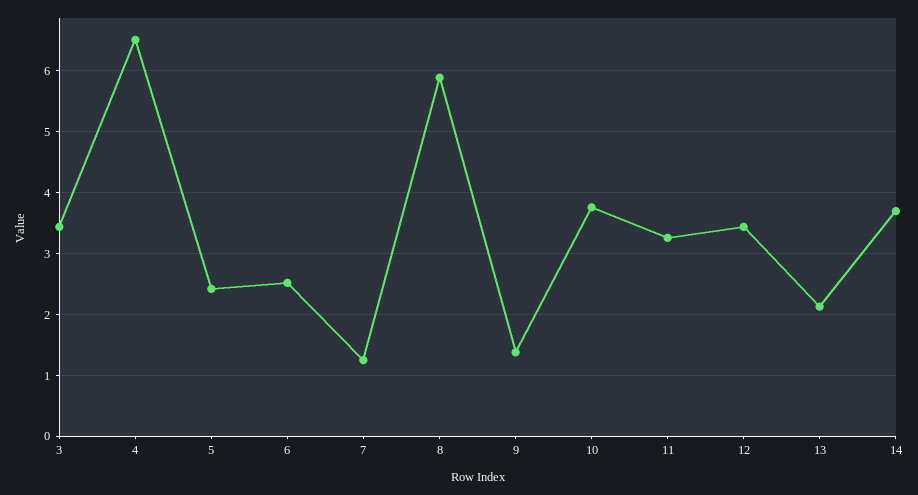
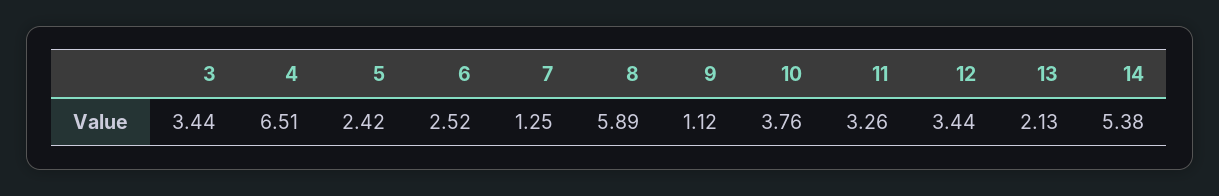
9: 1.4 -> 1.12
14: 3.7 -> 5.38

